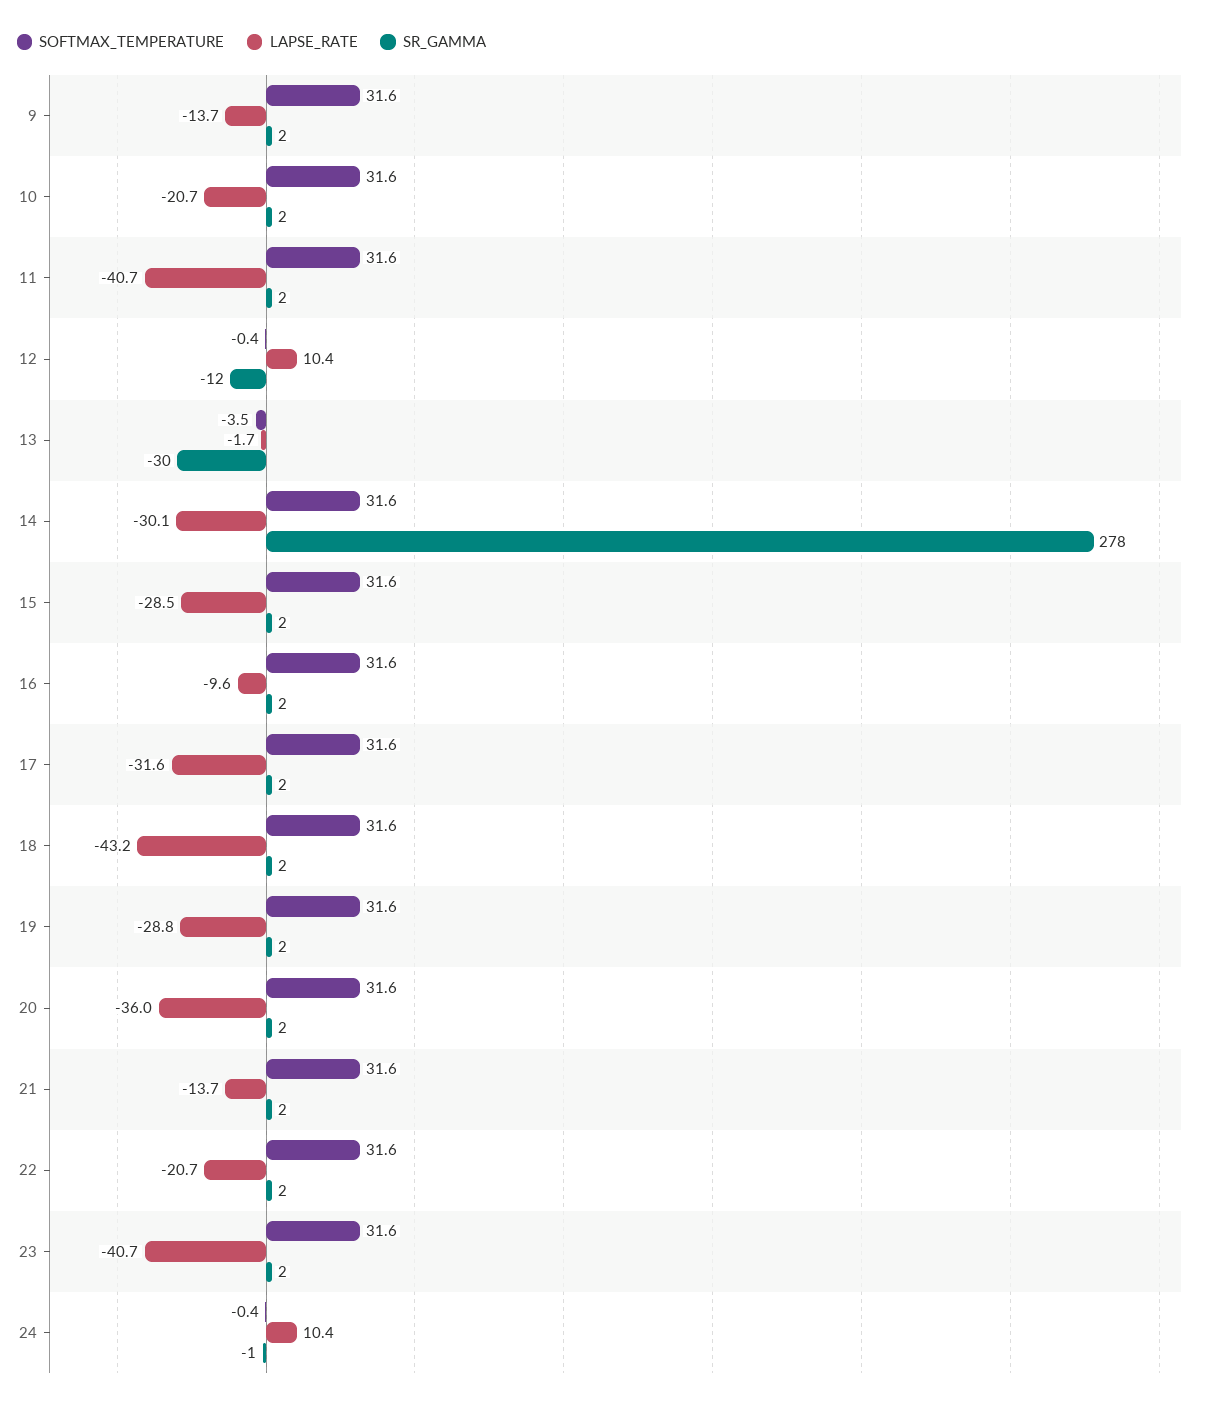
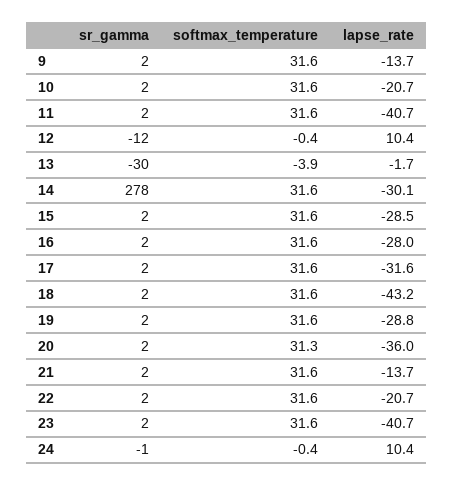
SOFTMAX_TEMPERATURE, 13: -3.5 -> -3.9
LAPSE_RATE, 16: -9.6 -> -28
SOFTMAX_TEMPERATURE, 20: 31.6 -> 31.3

